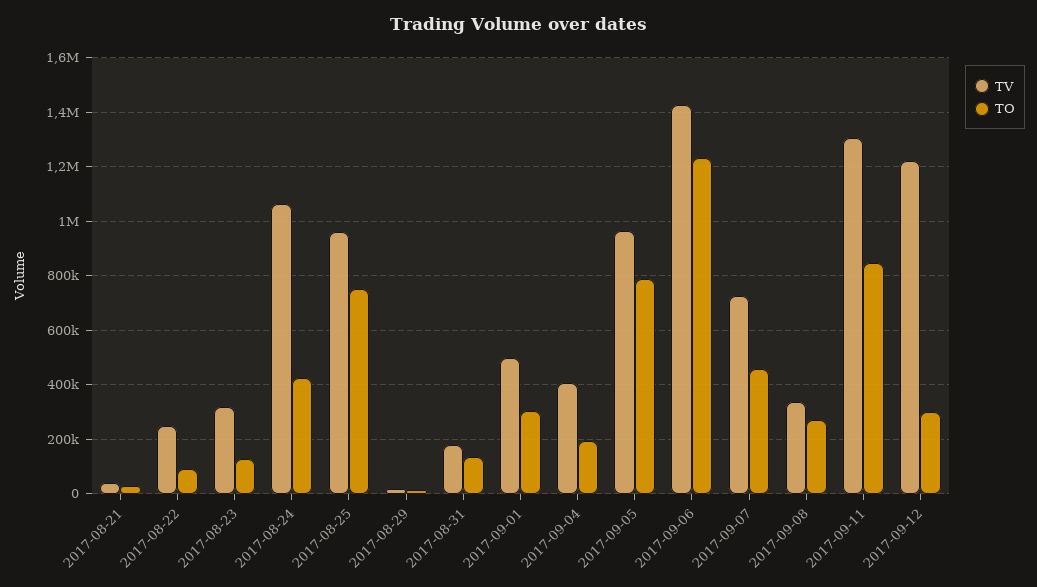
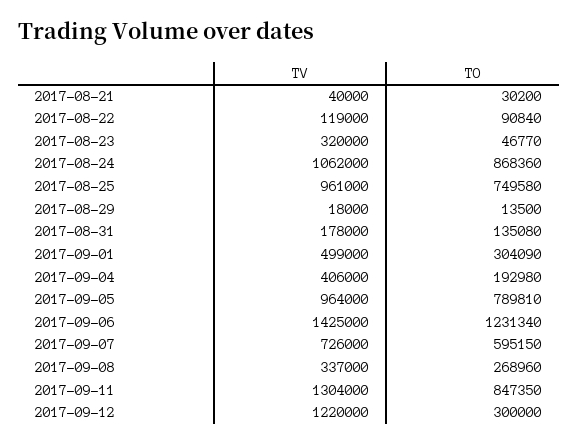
TV, 2017-08-22: 250000 -> 119000
TO, 2017-08-23: 125000 -> 46770
TO, 2017-08-24: 425000 -> 868360
TO, 2017-09-07: 450000 -> 595150

